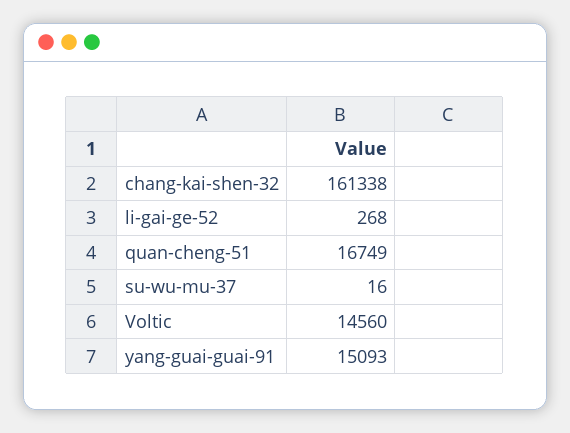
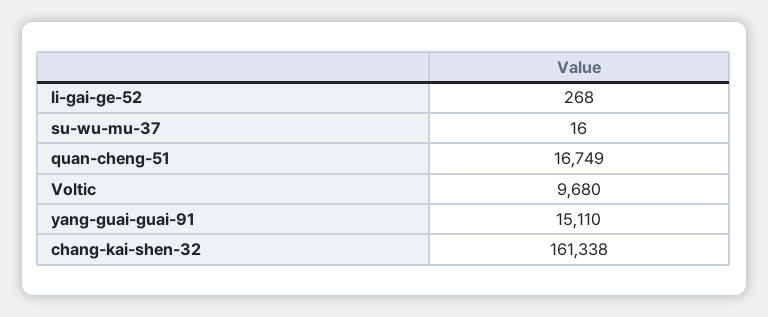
Voltic: 14560 -> 9680
yang-guai-guai-91: 15093 -> 15110

